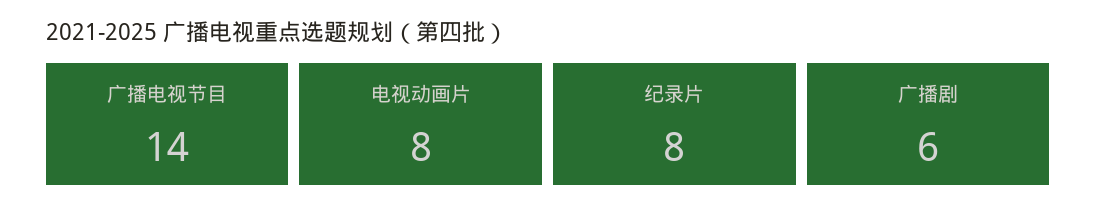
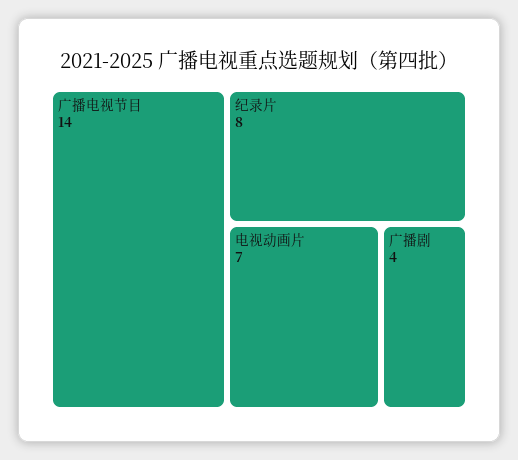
电视动画片: 8 -> 7
广播剧: 6 -> 4

